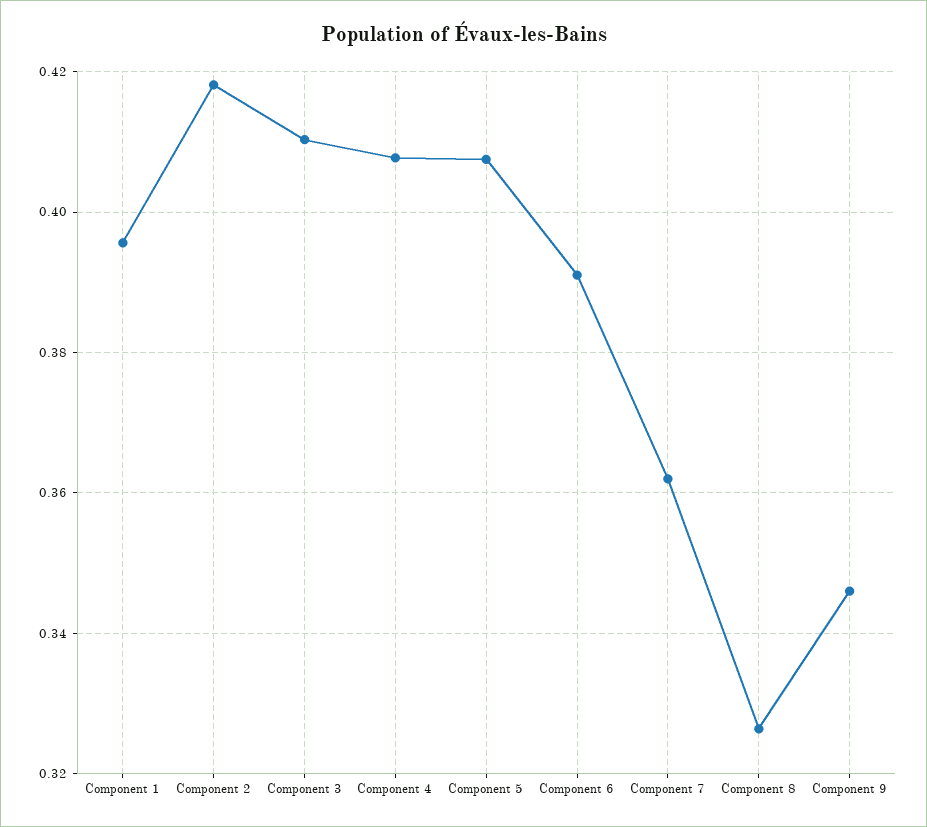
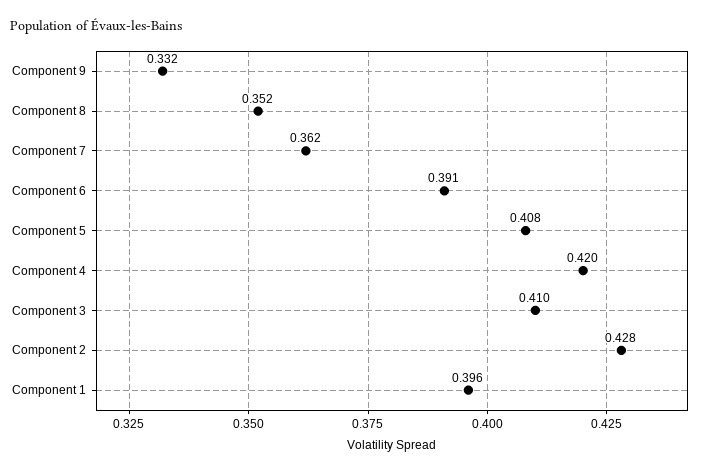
Component 2: 0.418 -> 0.428
Component 4: 0.408 -> 0.42
Component 8: 0.326 -> 0.352
Component 9: 0.346 -> 0.332

